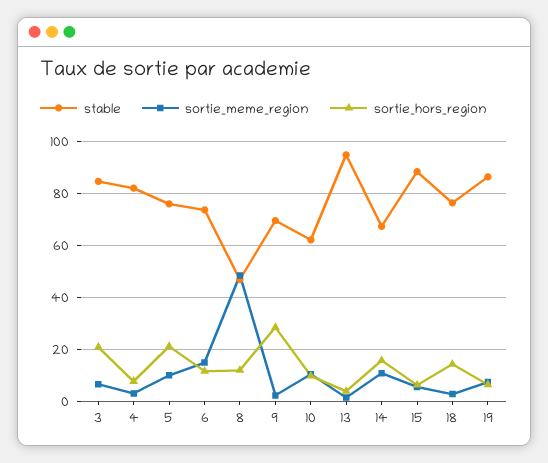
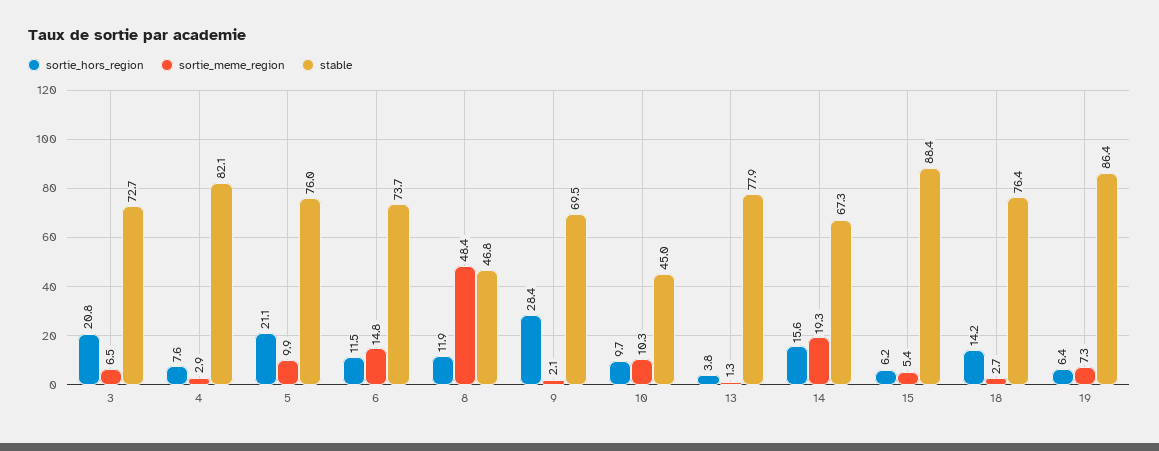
stable, 3: 85 -> 72.7
stable, 10: 62.5 -> 45
stable, 13: 95 -> 77.9
sortie_meme_region, 14: 10 -> 19.3

